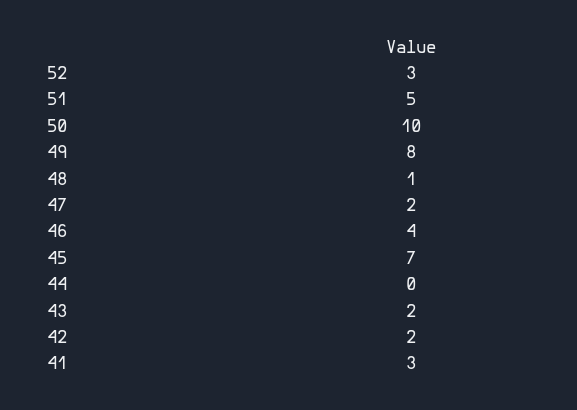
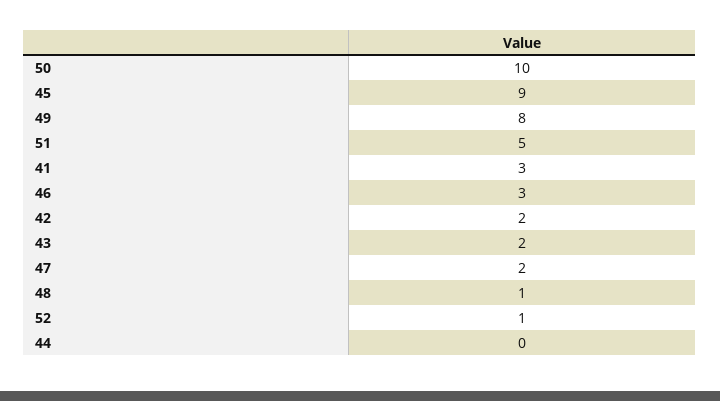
52: 3 -> 1
46: 4 -> 3
45: 7 -> 9

